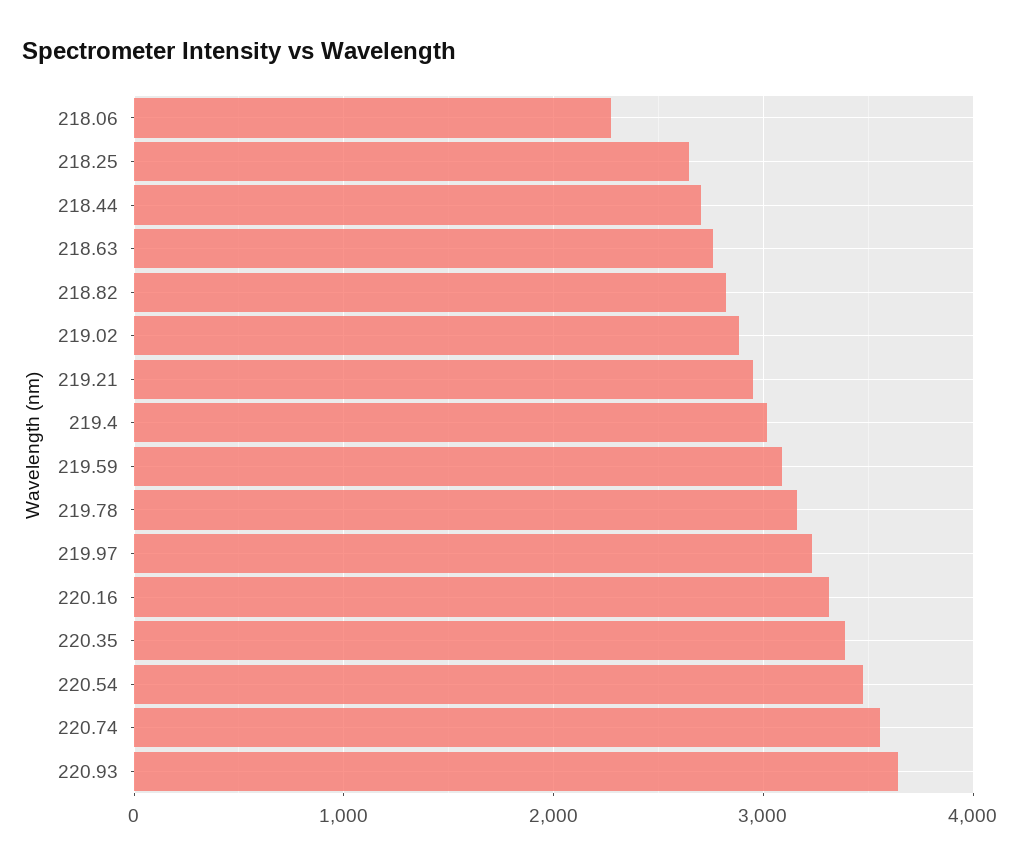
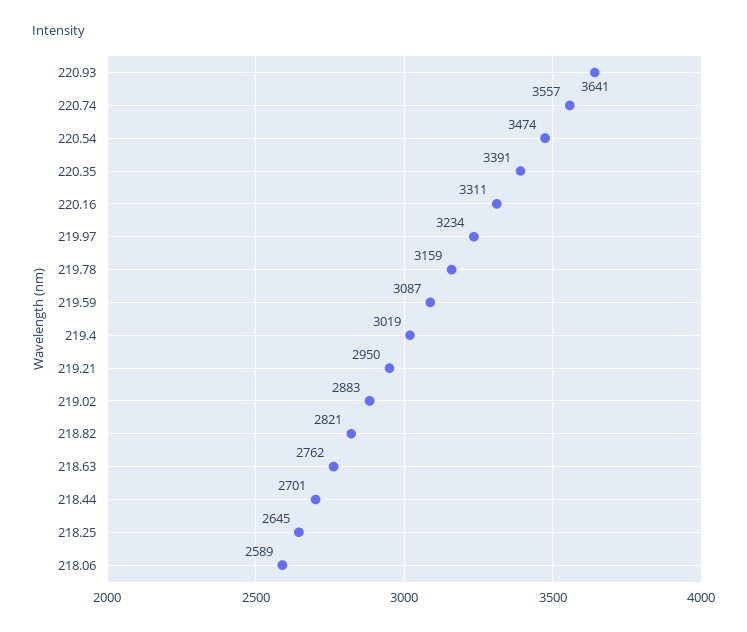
218.06: 2300 -> 2589

